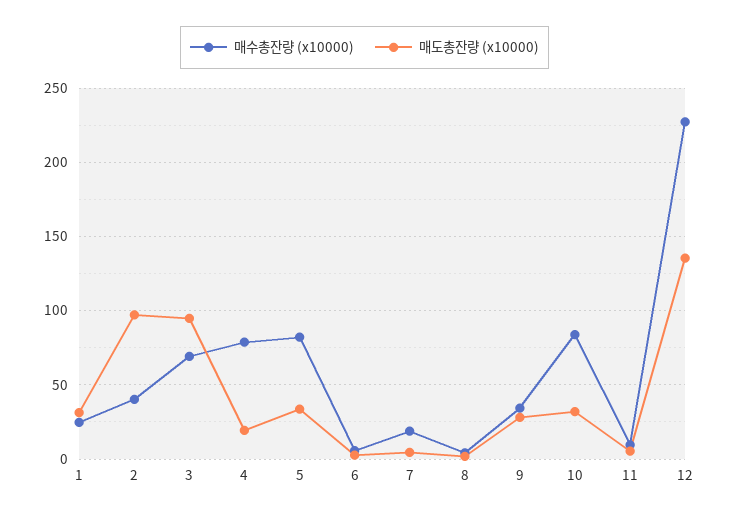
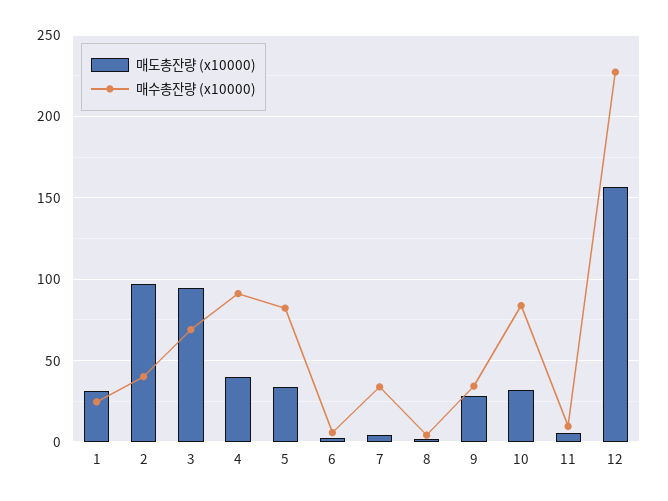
매수총잔량 (x10000), 4: 80 -> 90
매도총잔량 (x10000), 4: 20 -> 40
매수총잔량 (x10000), 7: 20 -> 35
매도총잔량 (x10000), 12: 135 -> 155

